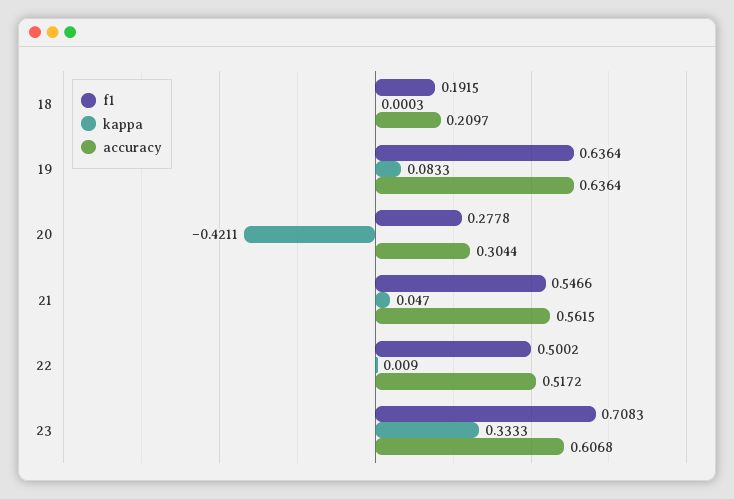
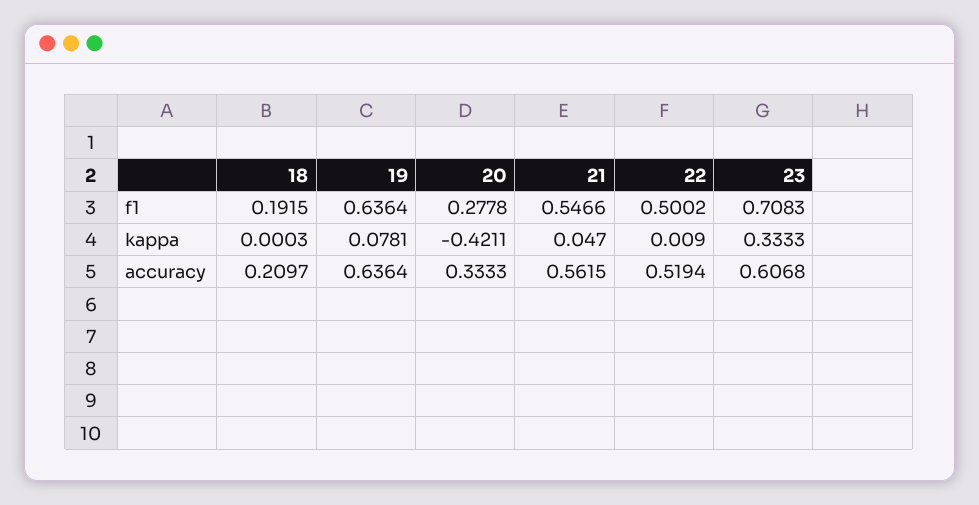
kappa, 19: 0.0833 -> 0.0781
accuracy, 20: 0.3044 -> 0.3333
accuracy, 22: 0.5172 -> 0.5194

